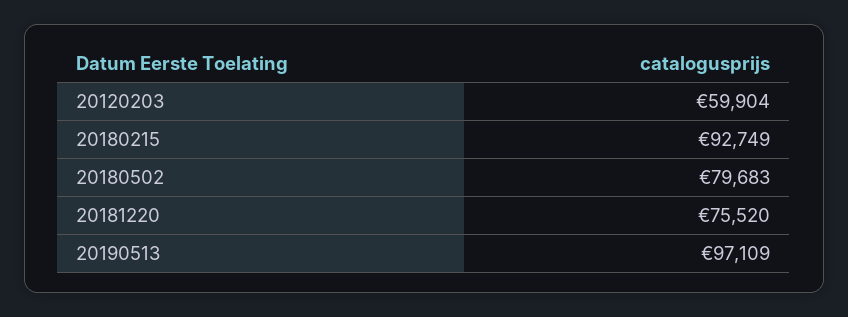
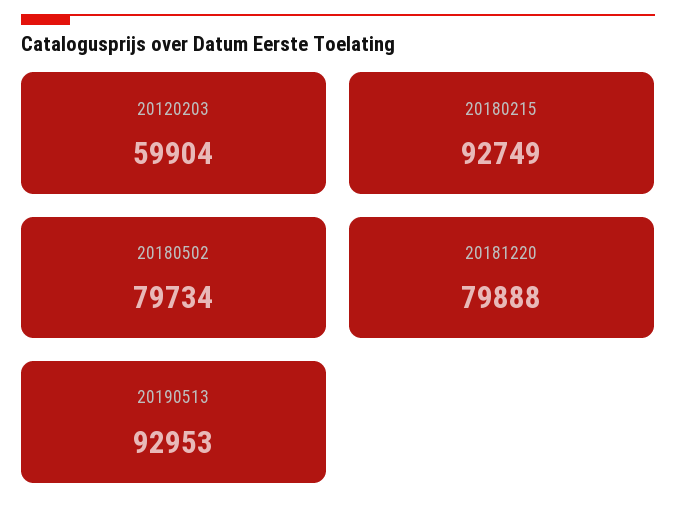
20180502: 79683 -> 79734
20181220: 75520 -> 79888
20190513: 97109 -> 92953

